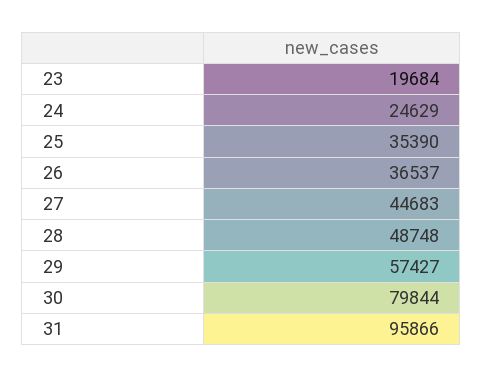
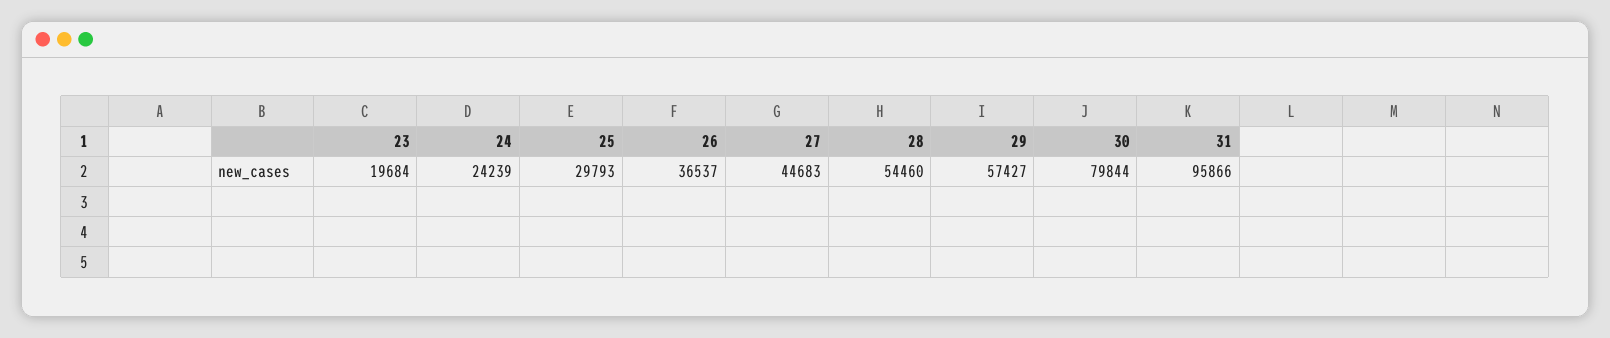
24: 24629 -> 24239
25: 35390 -> 29793
28: 48748 -> 54460

